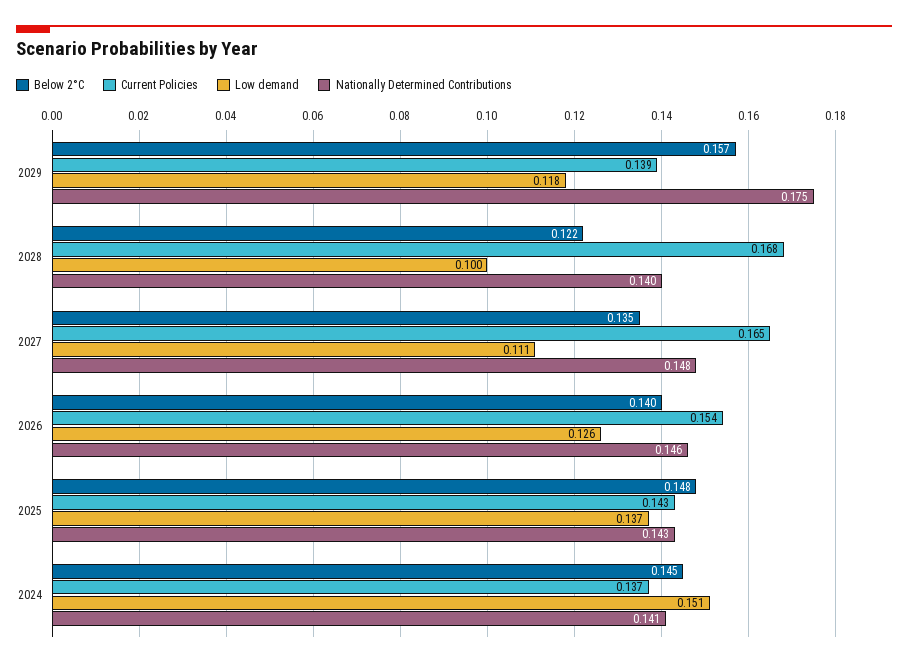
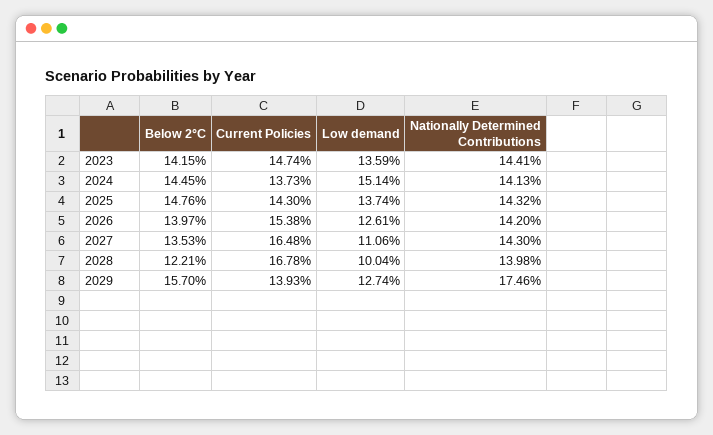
Low demand, 2029: 0.118 -> 0.1274
Nationally Determined Contributions, 2027: 0.148 -> 0.143
Nationally Determined Contributions, 2026: 0.146 -> 0.142
Below 2°C, 2023: none -> 0.1415
Current Policies, 2023: none -> 0.1474
Low demand, 2023: none -> 0.1359
Nationally Determined Contributions, 2023: none -> 0.1441

